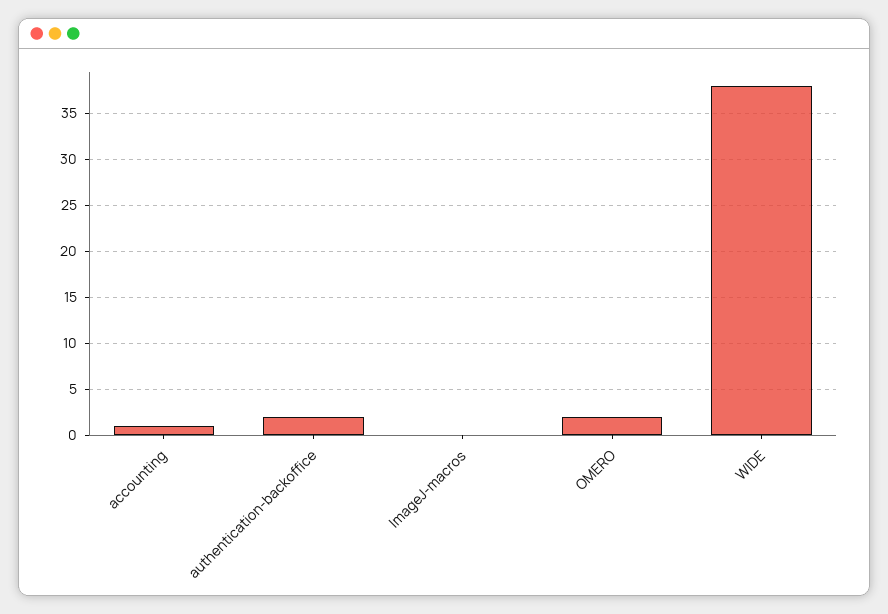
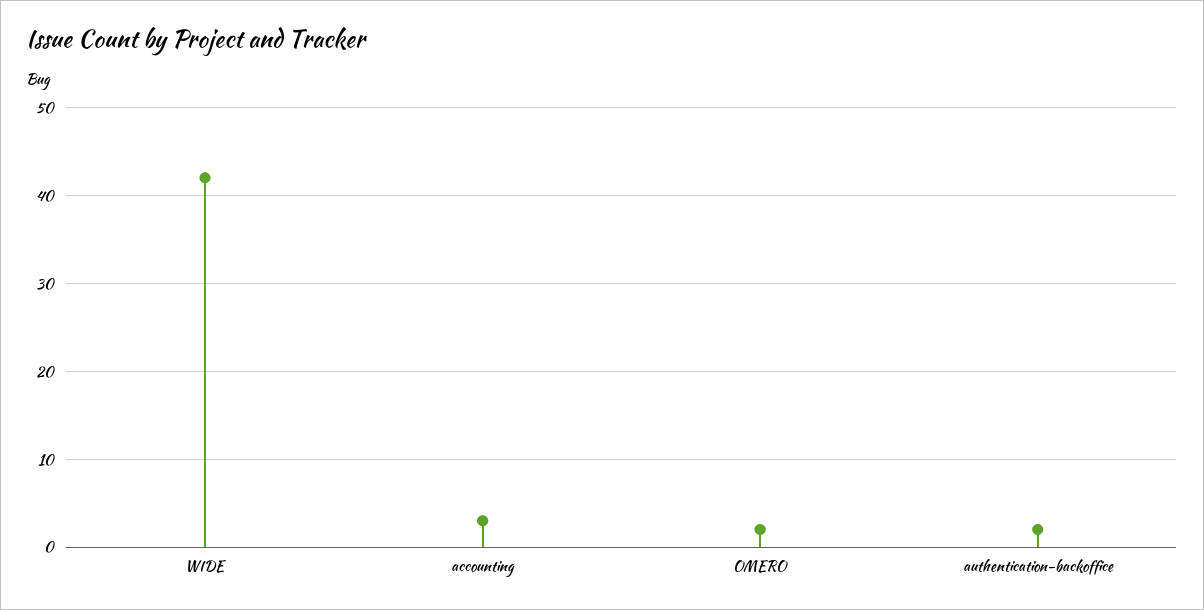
accounting: 1 -> 3
ImageJ-macros: 0 -> none
WIDE: 38 -> 42

